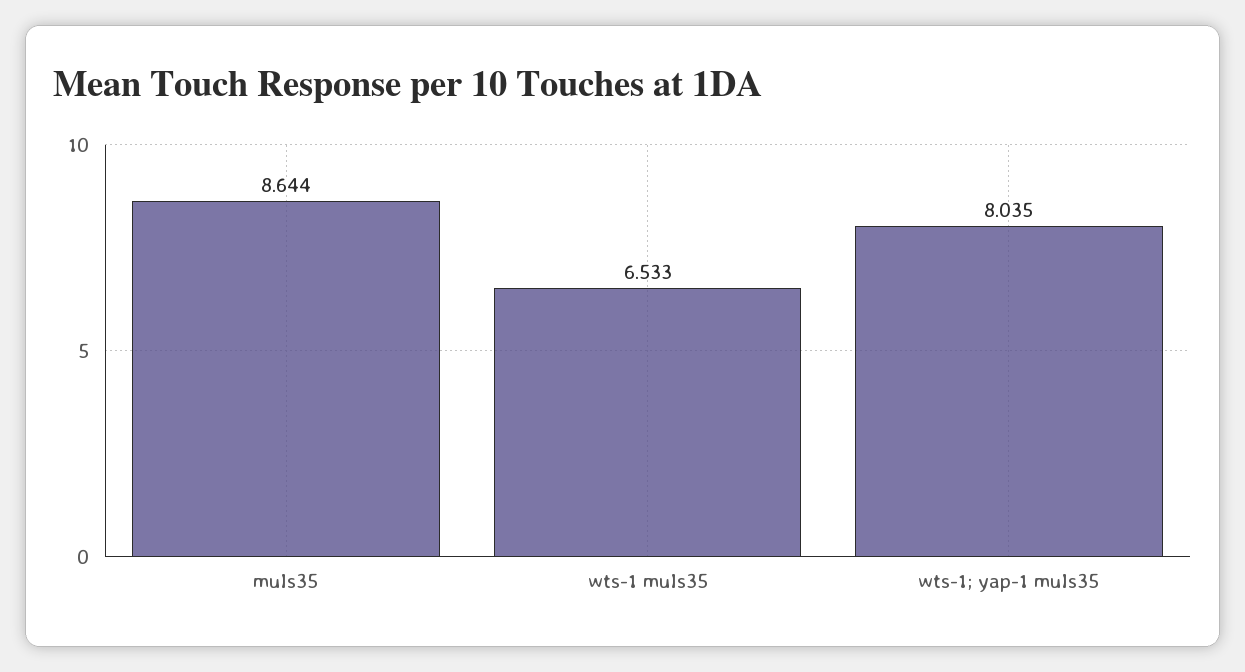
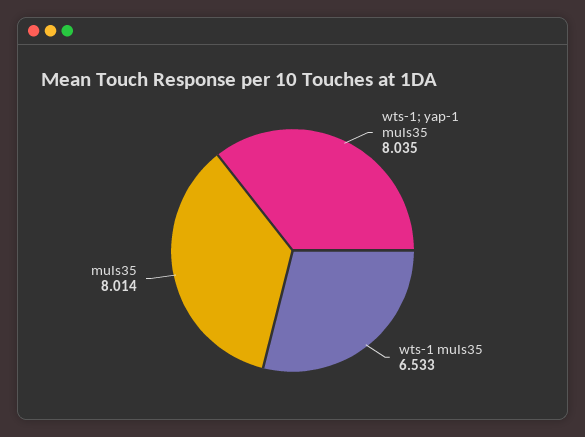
muIs35: 8.644 -> 8.014

